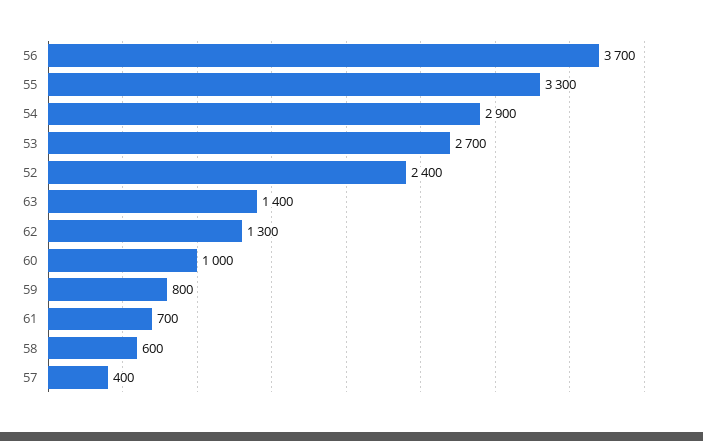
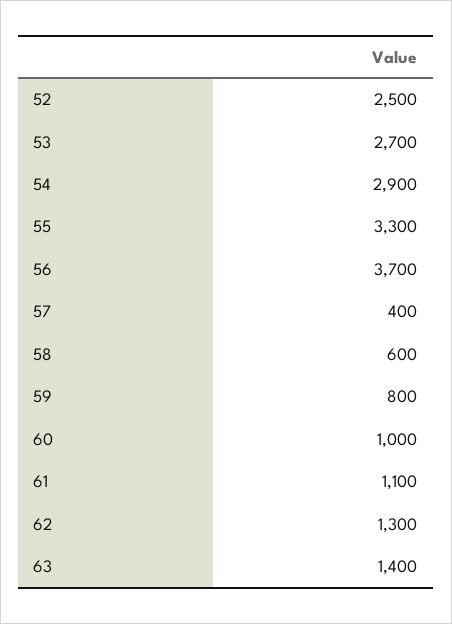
52: 2400 -> 2500
61: 700 -> 1100

